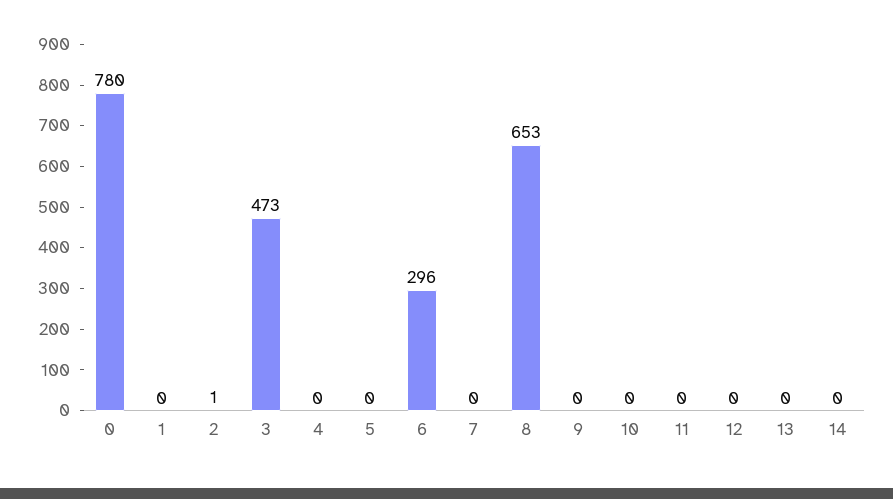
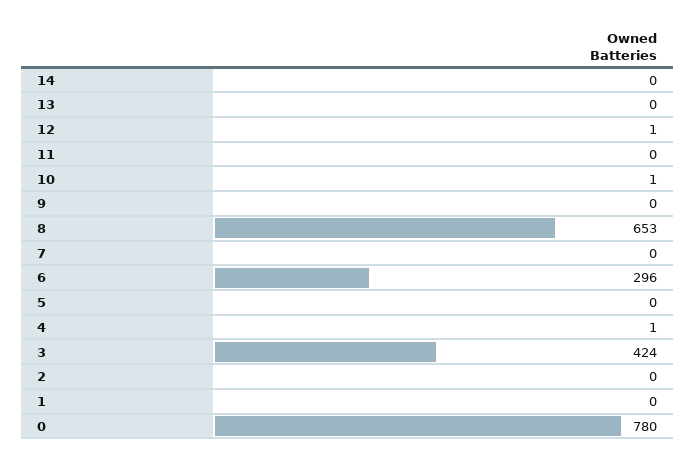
2: 1 -> 0
3: 473 -> 424
4: 0 -> 1
10: 0 -> 1
12: 0 -> 1

